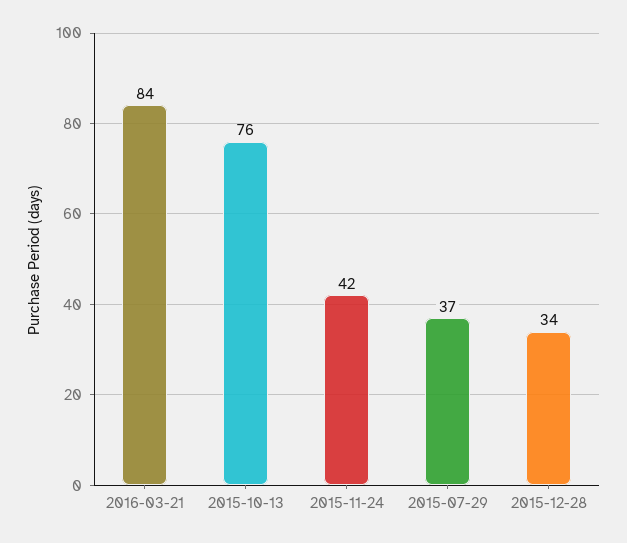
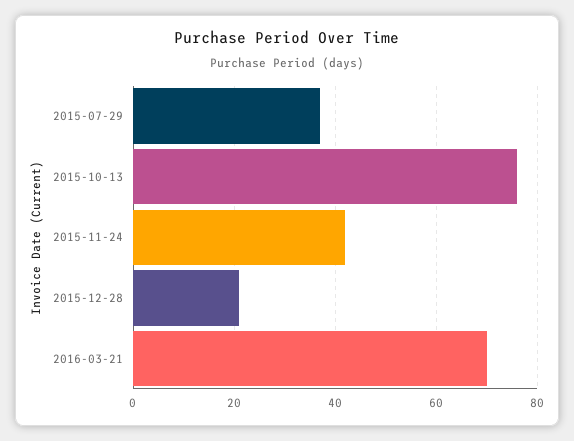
2016-03-21: 84 -> 70
2015-12-28: 34 -> 20

